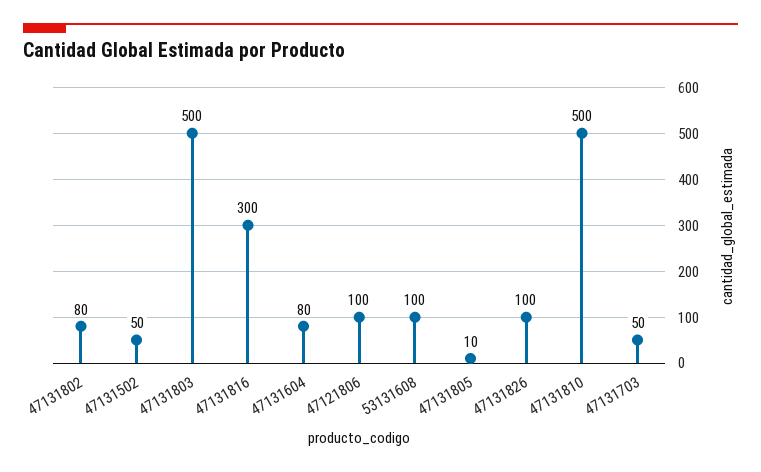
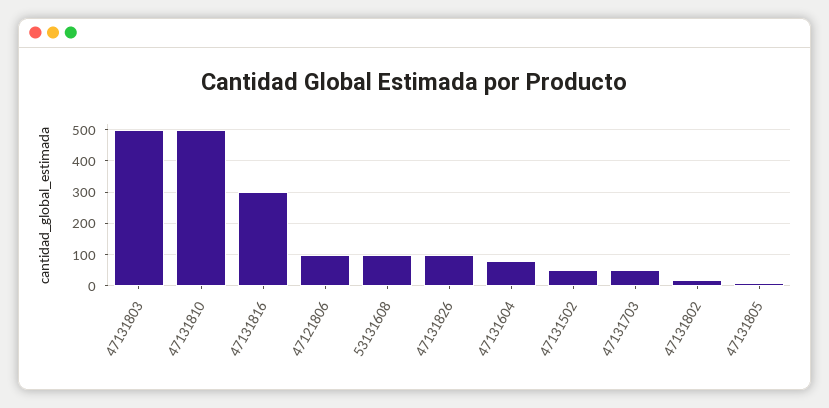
47131802: 80 -> 20

